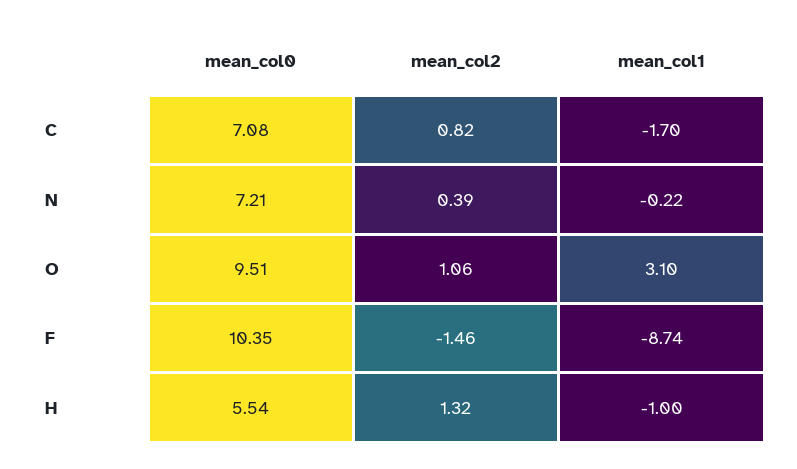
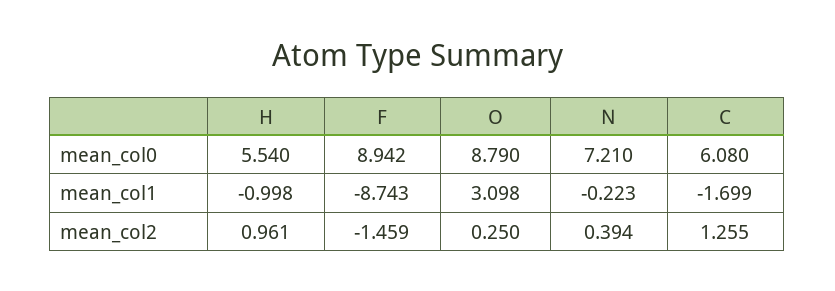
mean_col0, C: 7.08 -> 6.08
mean_col2, C: 0.82 -> 1.255
mean_col0, O: 9.51 -> 8.79
mean_col2, O: 1.06 -> 0.25
mean_col0, F: 10.35 -> 8.942
mean_col2, H: 1.32 -> 0.961

